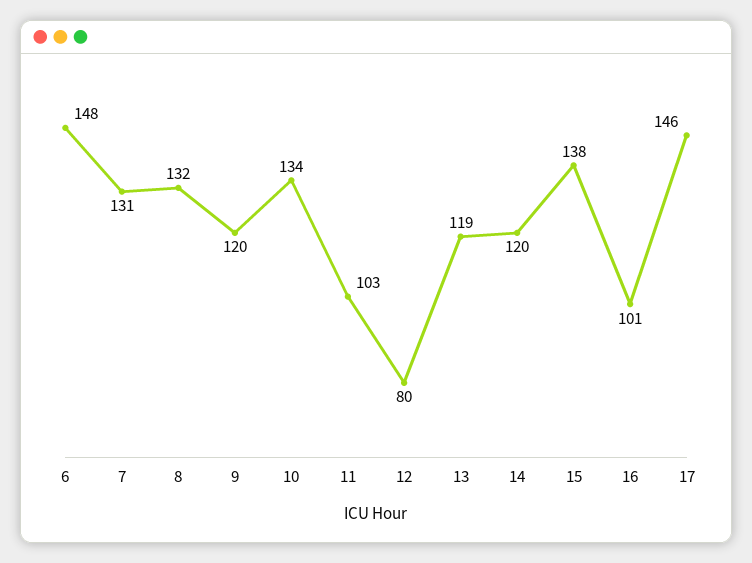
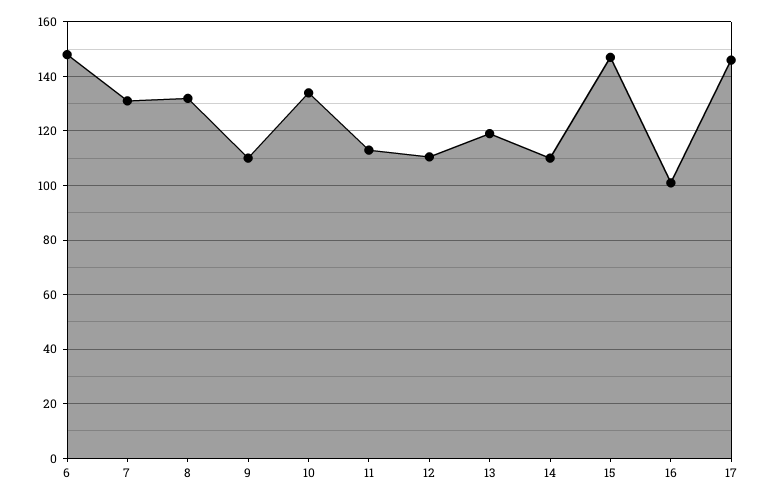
9: 120 -> 110
11: 103 -> 112.5
12: 80 -> 110
14: 120 -> 110
15: 138 -> 147.5

